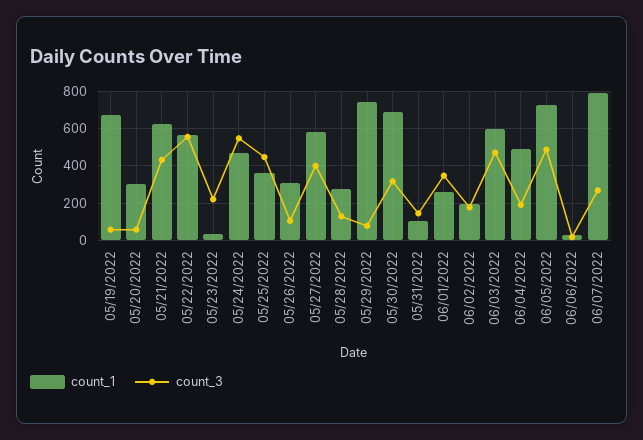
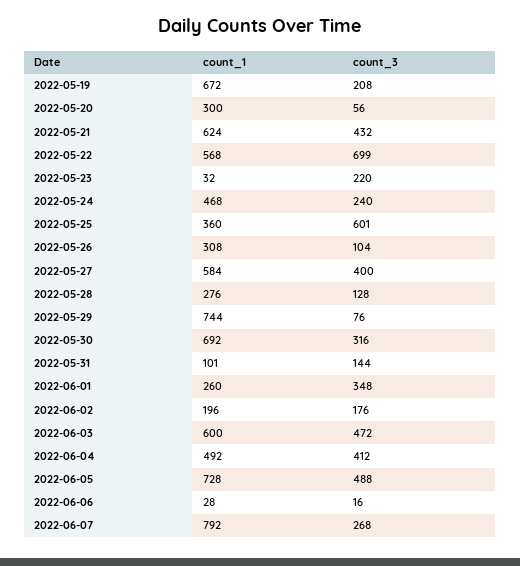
count_3, 05/19/2022: 50 -> 208
count_3, 05/22/2022: 550 -> 699
count_3, 05/24/2022: 550 -> 240
count_3, 05/25/2022: 450 -> 601
count_3, 06/04/2022: 200 -> 412

